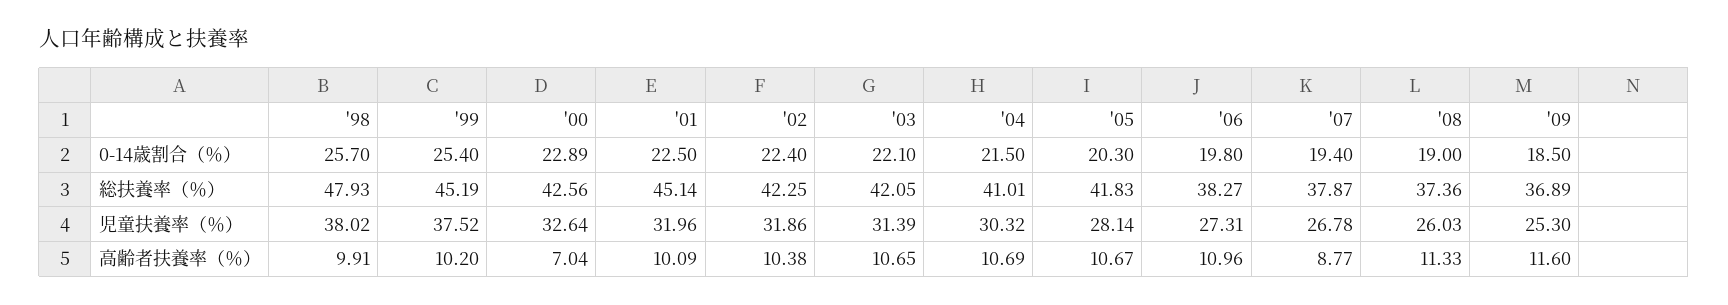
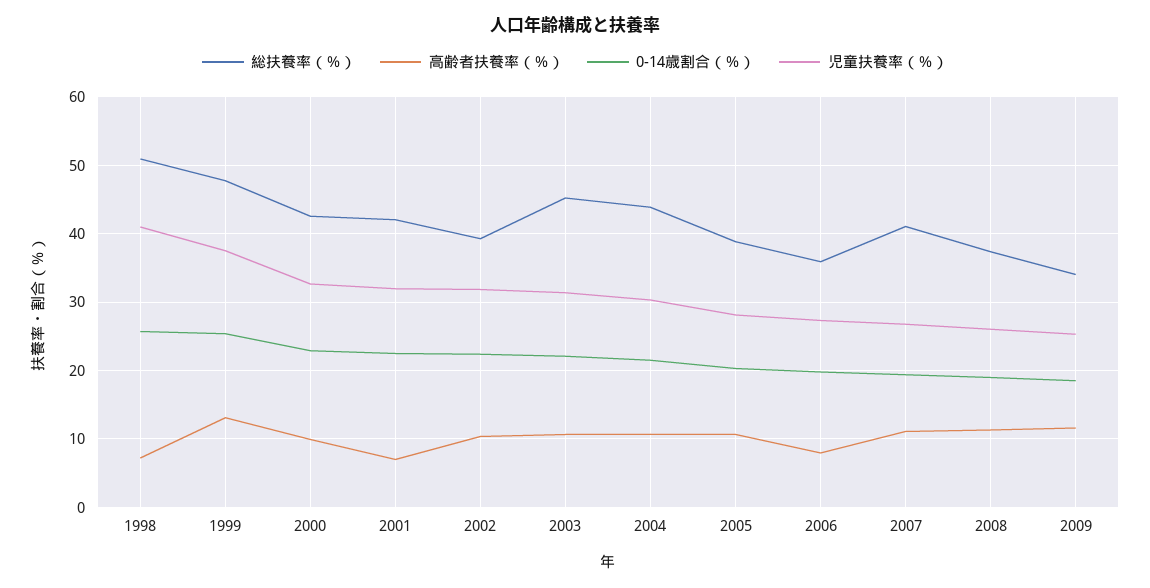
総扶養率（％）, '98: 47.93 -> 51
総扶養率（％）, '99: 45.19 -> 48
総扶養率（％）, '01: 45.14 -> 42
総扶養率（％）, '02: 42.25 -> 39
総扶養率（％）, '03: 42.05 -> 45
総扶養率（％）, '04: 41.01 -> 44
総扶養率（％）, '05: 41.83 -> 39
総扶養率（％）, '06: 38.27 -> 36
総扶養率（％）, '07: 37.87 -> 41
総扶養率（％）, '09: 36.89 -> 34
児童扶養率（％）, '98: 38.02 -> 41
高齢者扶養率（％）, '98: 9.91 -> 7
高齢者扶養率（％）, '99: 10.2 -> 13
高齢者扶養率（％）, '00: 7.04 -> 10
高齢者扶養率（％）, '01: 10.09 -> 7
高齢者扶養率（％）, '06: 10.96 -> 8
高齢者扶養率（％）, '07: 8.77 -> 11

